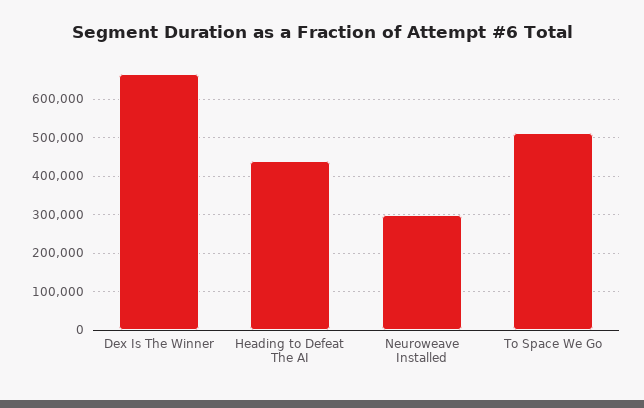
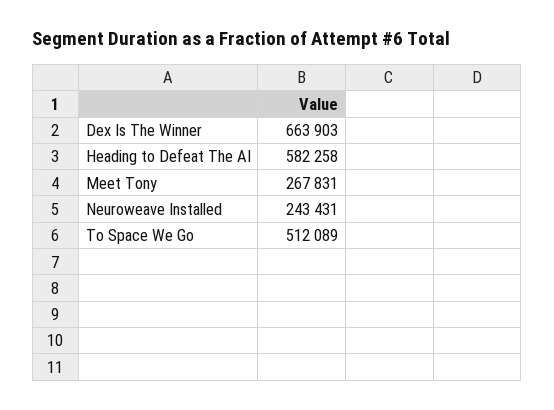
Heading to Defeat The AI: 440000 -> 582258
Neuroweave Installed: 300000 -> 243431
Meet Tony: none -> 267831

